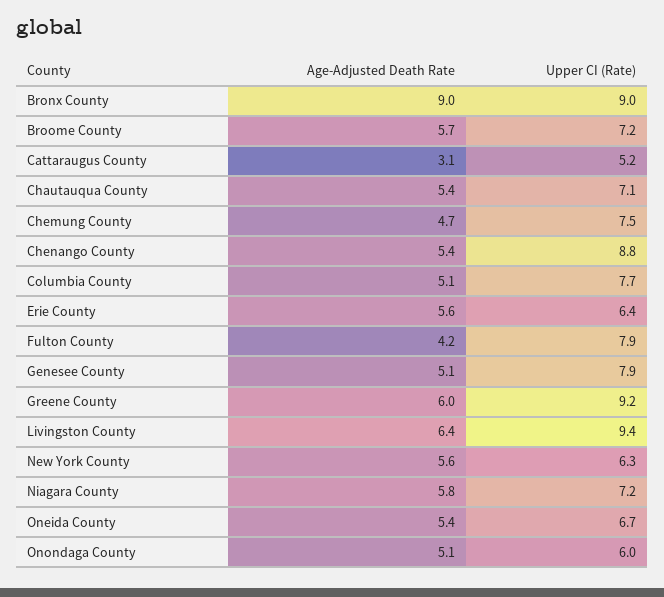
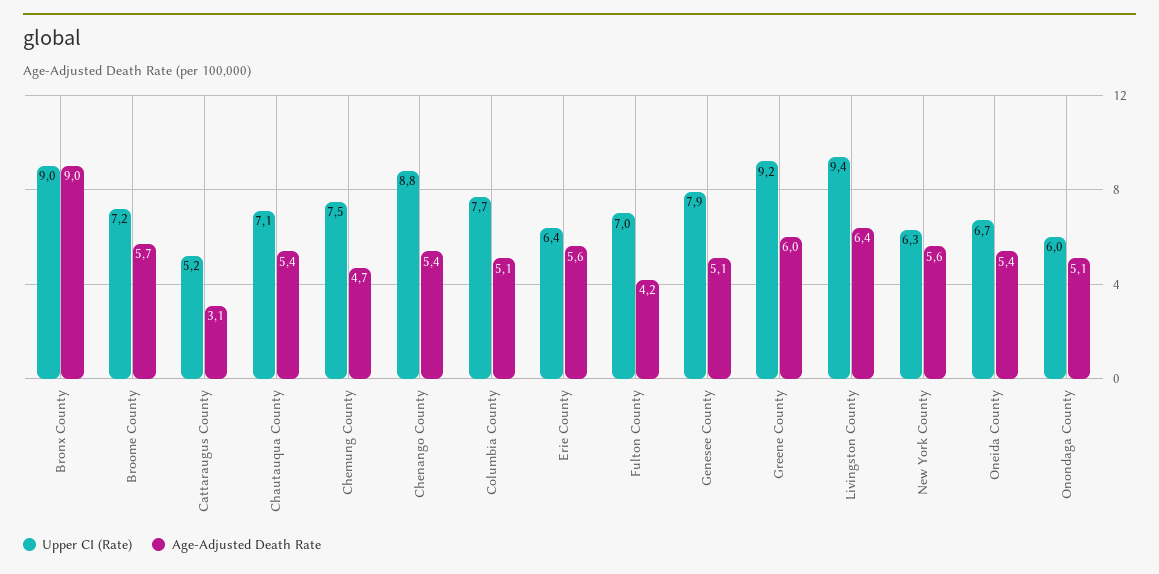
Upper CI (Rate), Fulton County: 7.9 -> 7
Age-Adjusted Death Rate, Niagara County: 5.8 -> none
Upper CI (Rate), Niagara County: 7.2 -> none

